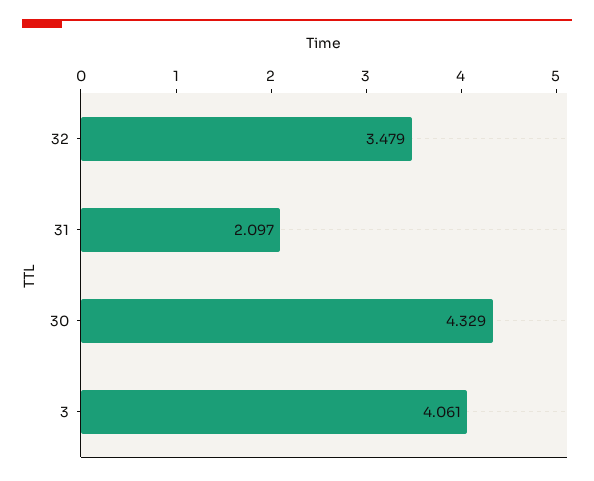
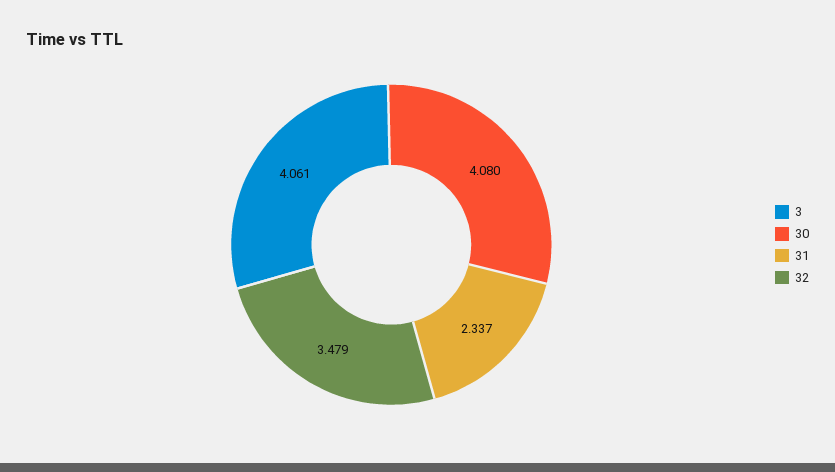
31: 2.097 -> 2.337
30: 4.329 -> 4.08

